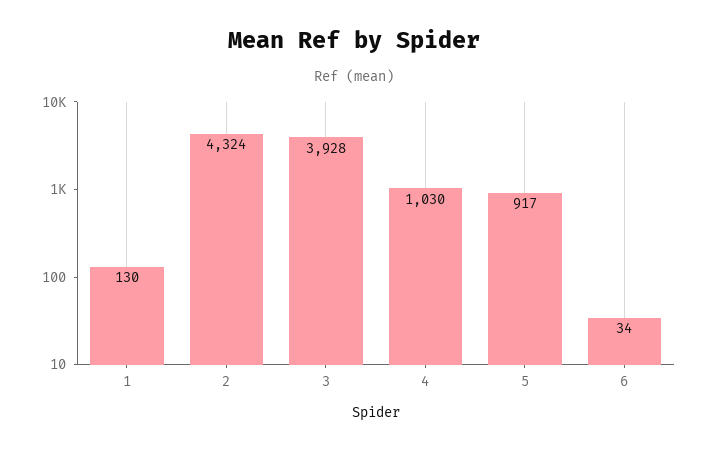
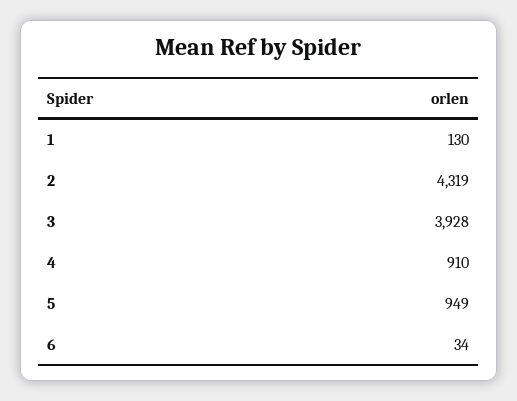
2: 4324 -> 4319
4: 1030 -> 910
5: 917 -> 949

